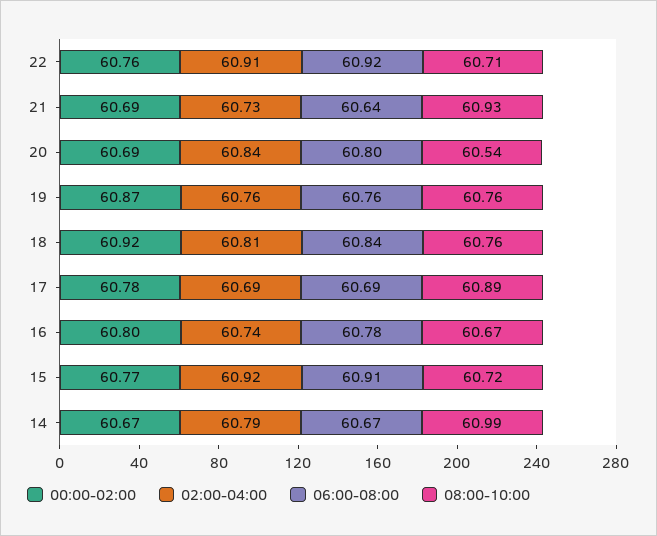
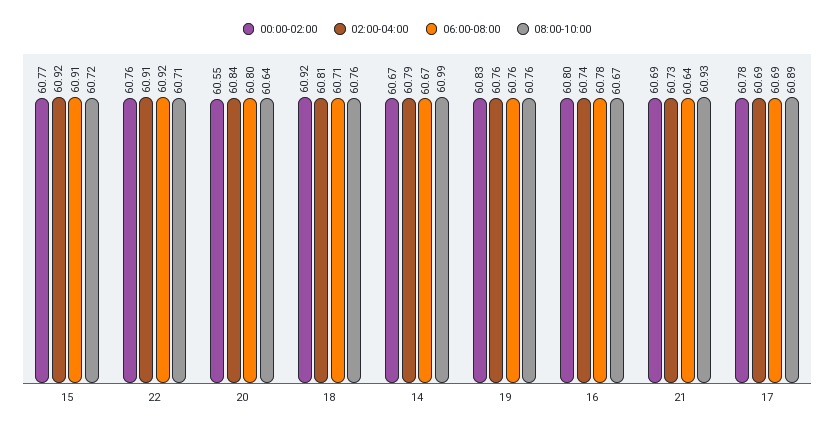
00:00-02:00, 20: 60.69 -> 60.55
08:00-10:00, 20: 60.54 -> 60.64
00:00-02:00, 19: 60.87 -> 60.83
06:00-08:00, 18: 60.84 -> 60.71

